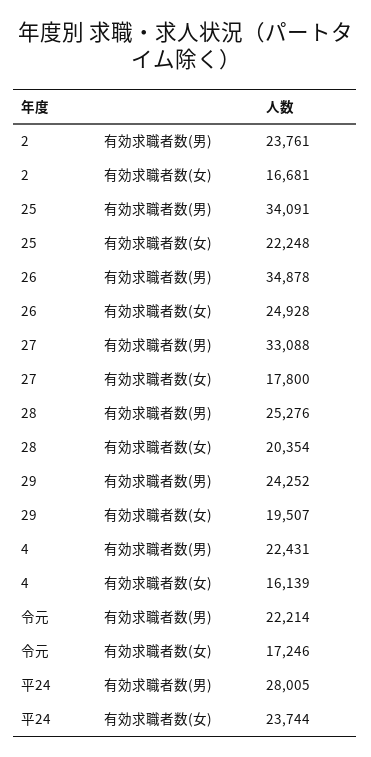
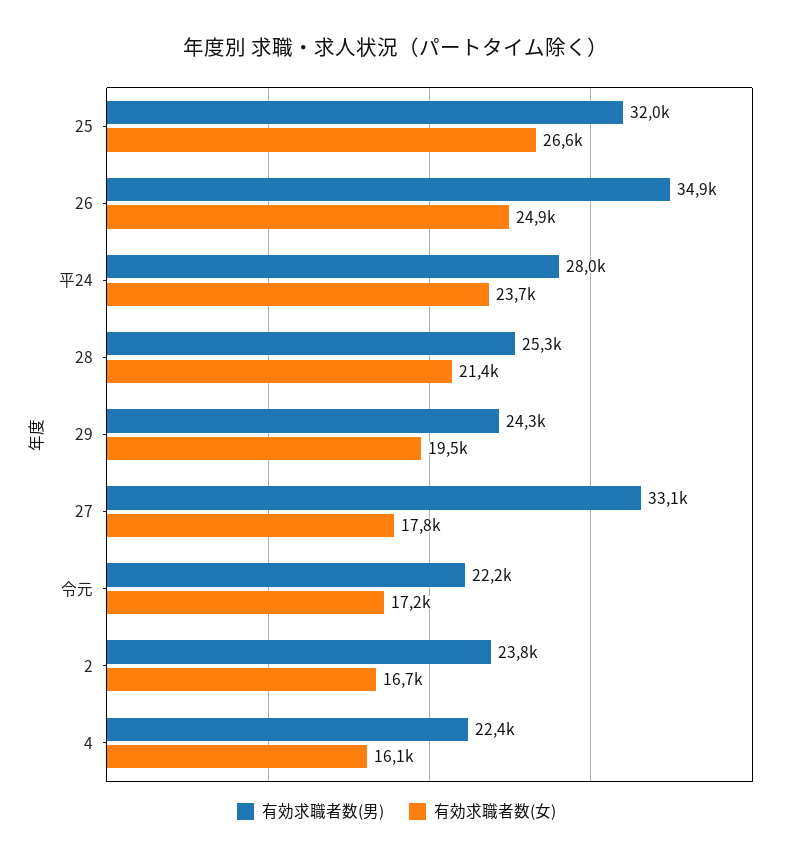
有効求職者数(男), 25: 34091 -> 32000
有効求職者数(女), 25: 22248 -> 26600
有効求職者数(女), 28: 20354 -> 21400

